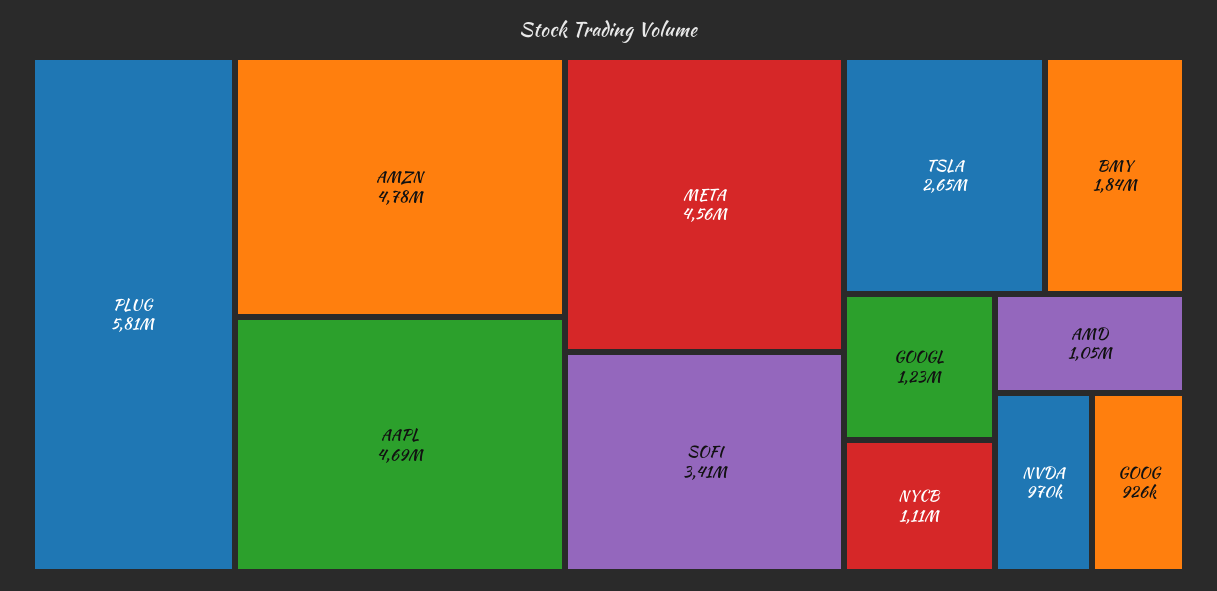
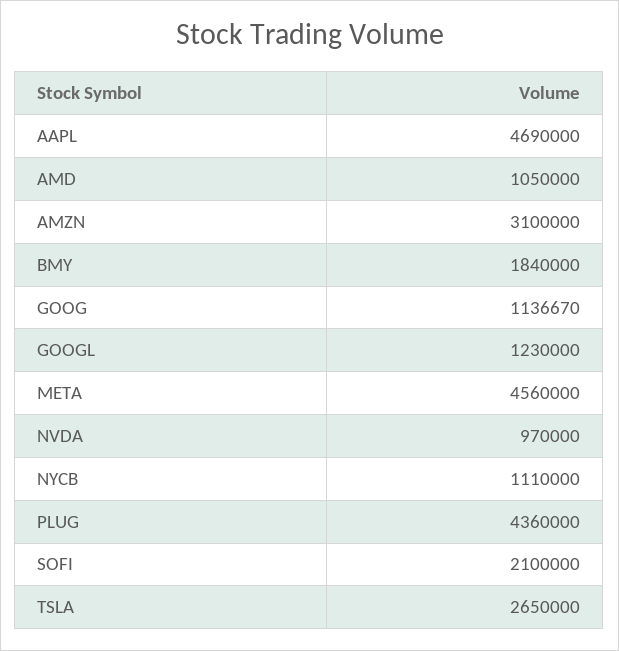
PLUG: 5810000 -> 4360000
AMZN: 4780000 -> 3100000
SOFI: 3410000 -> 2100000
GOOG: 926000 -> 1136670

